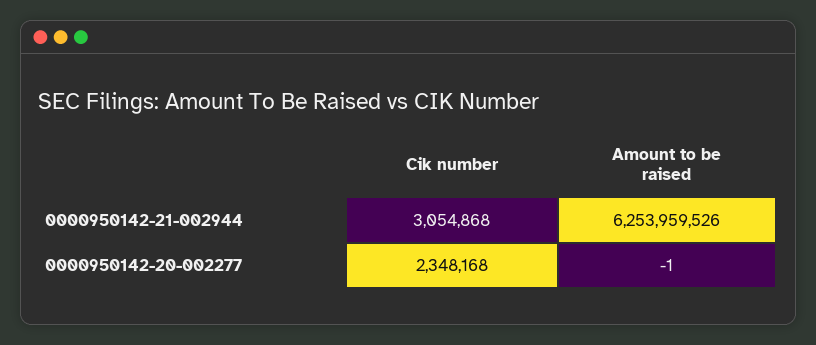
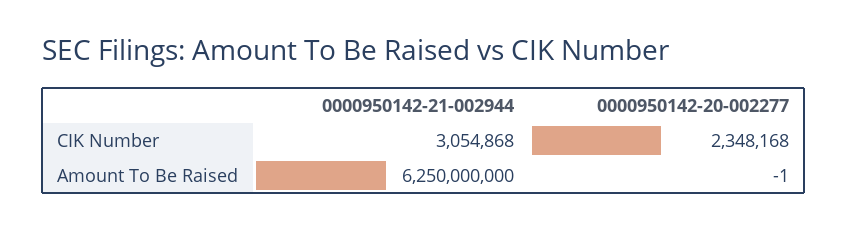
Amount to be raised, 0000950142-21-002944: 6253959526 -> 6250000000

